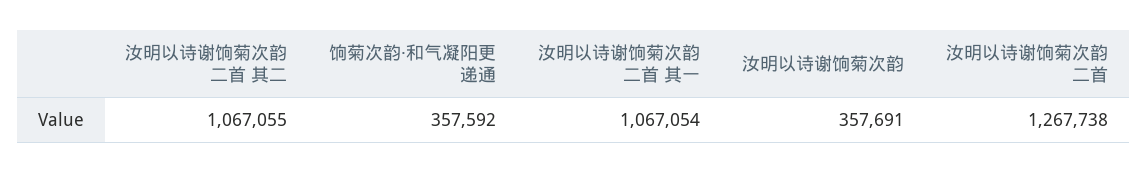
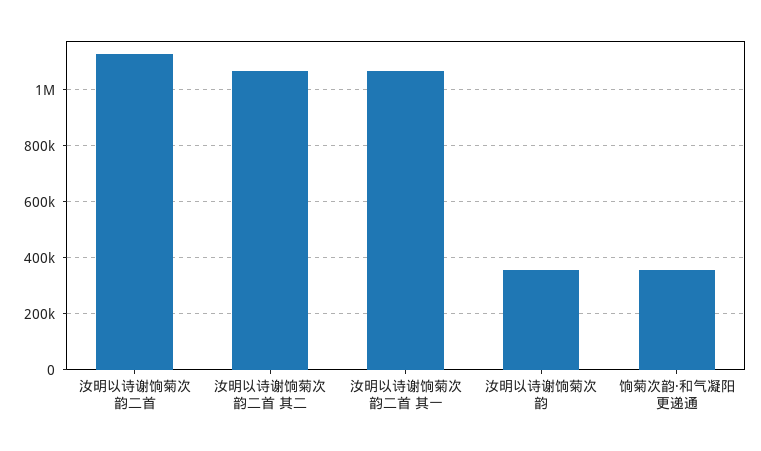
汝明以诗谢饷菊次韵二首: 1267738 -> 1125000

